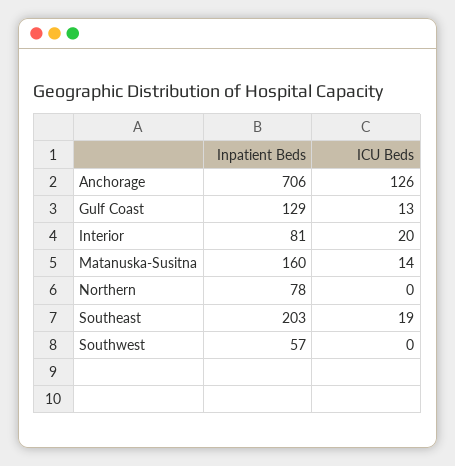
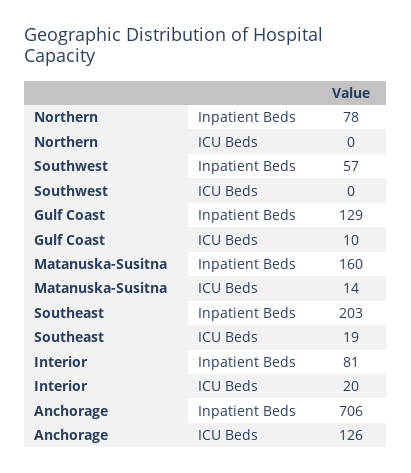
ICU Beds, Gulf Coast: 13 -> 10

